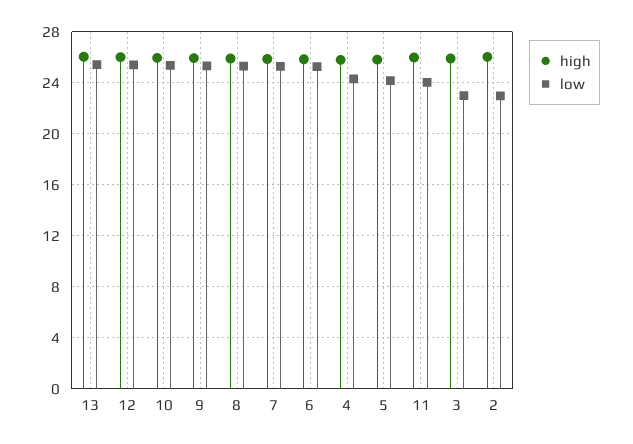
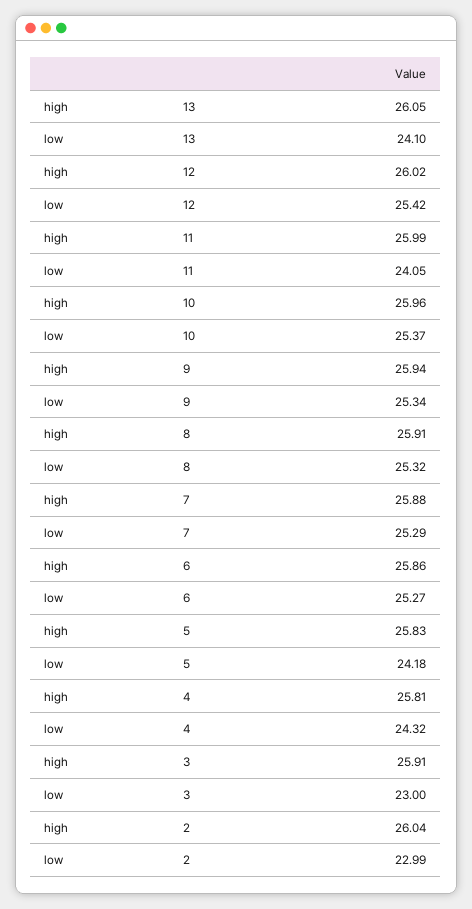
low, 13: 25.5 -> 24.1

